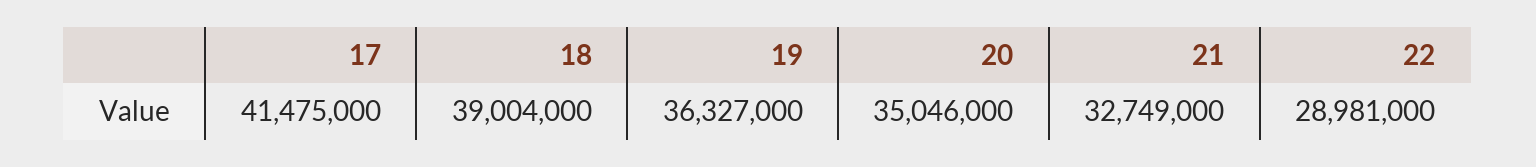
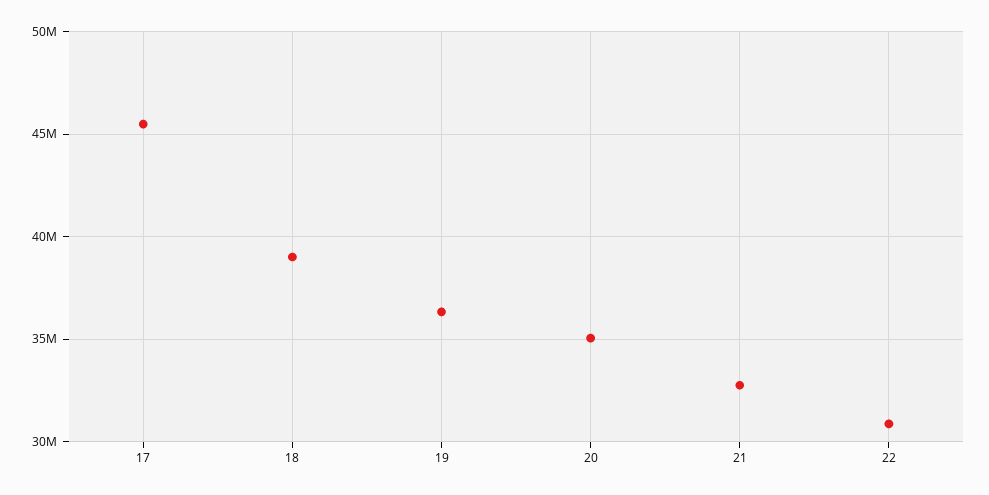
17: 41475000 -> 45500000
22: 28981000 -> 31000000

